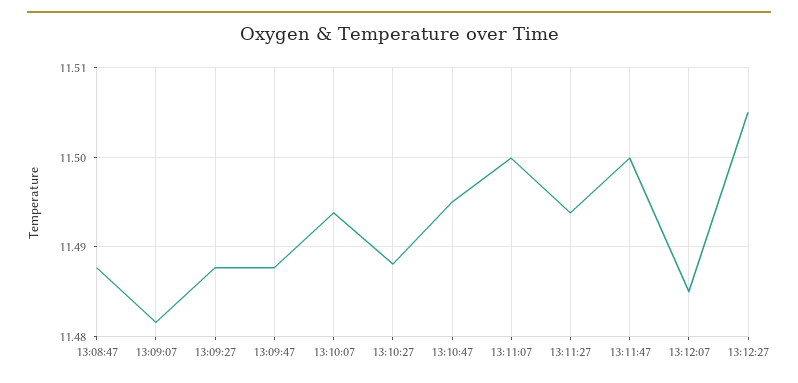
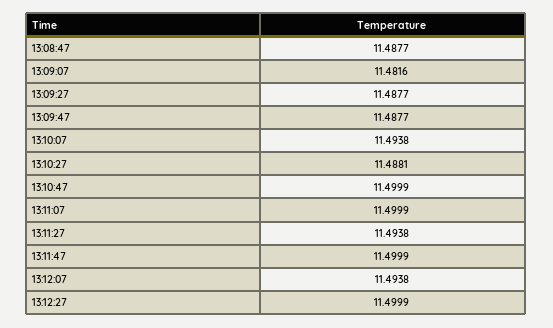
13:10:47: 11.495 -> 11.4999
13:12:07: 11.485 -> 11.4938
13:12:27: 11.505 -> 11.4999

